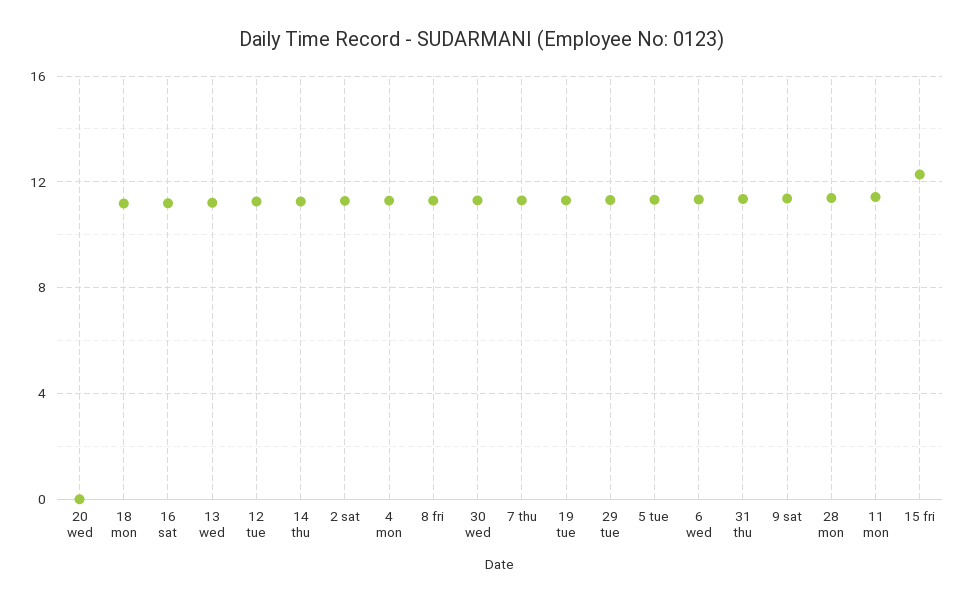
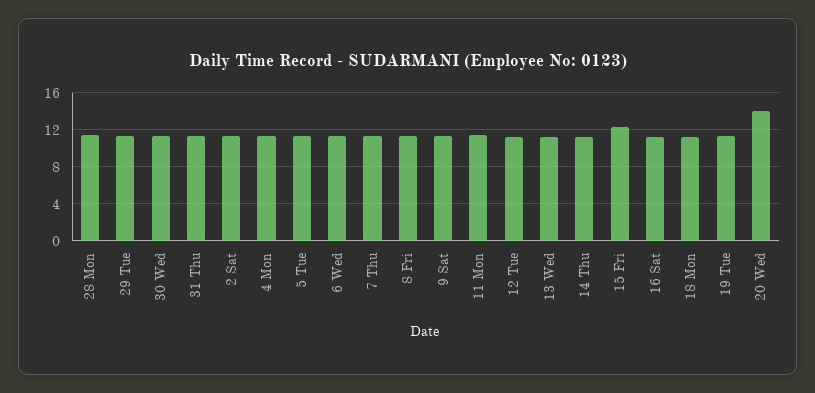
20 wed: 0 -> 14

